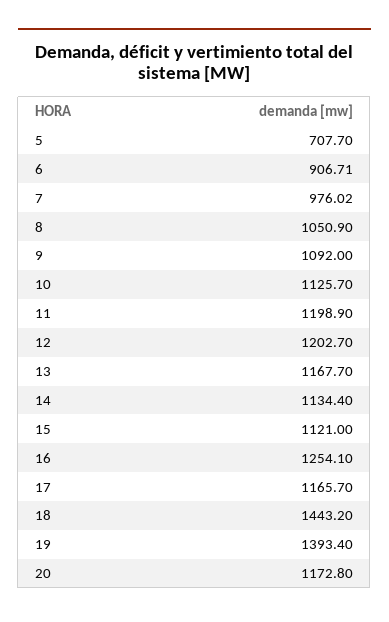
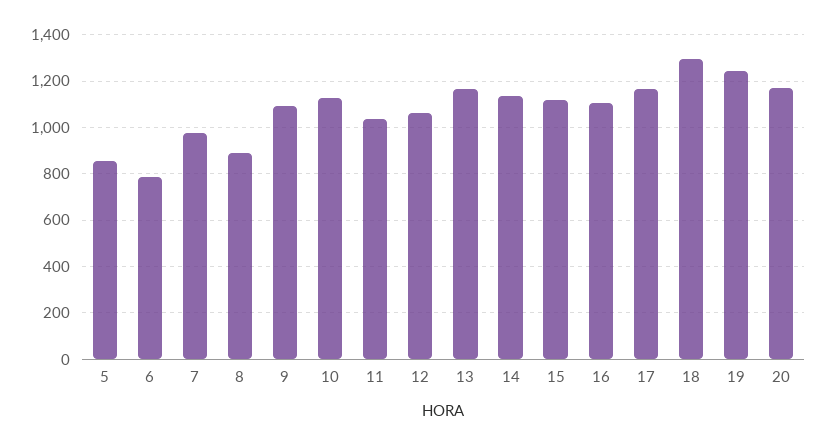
5: 707.7 -> 850
6: 906.71 -> 800
8: 1050.9 -> 900
11: 1198.9 -> 1050
12: 1202.7 -> 1050
16: 1254.1 -> 1100
18: 1443.2 -> 1300
19: 1393.4 -> 1250

